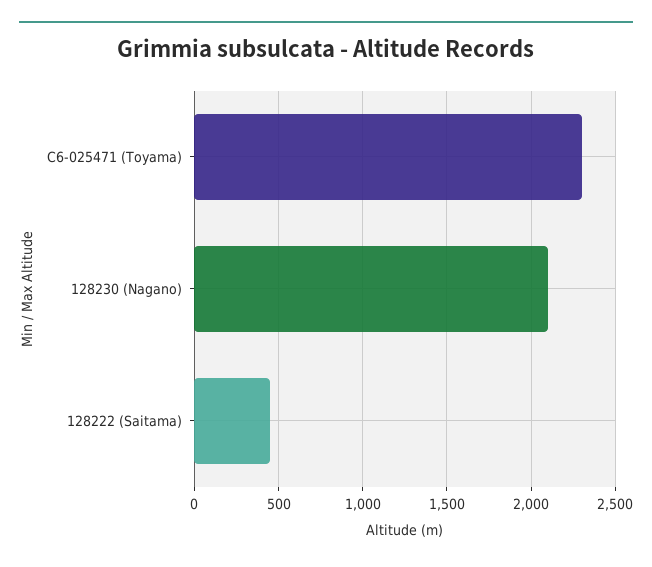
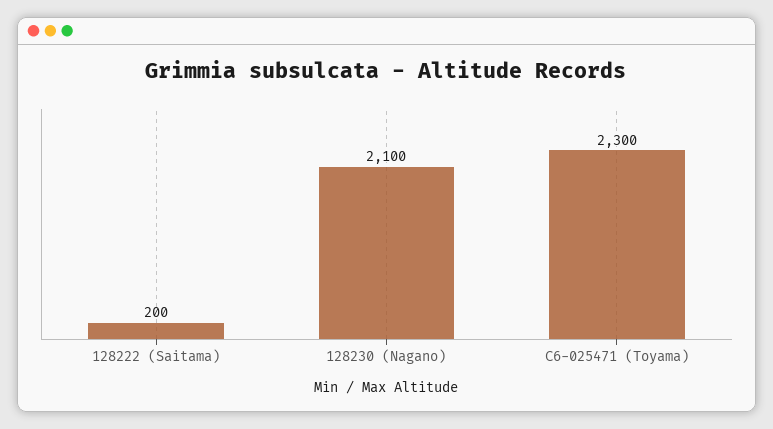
128222 (Saitama): 450 -> 200

